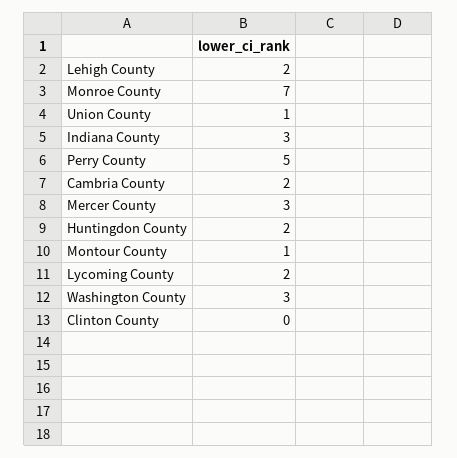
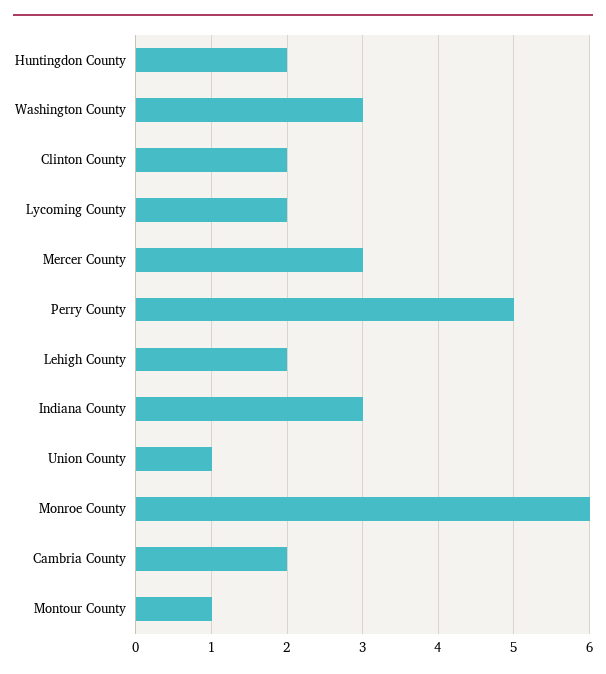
Monroe County: 7 -> 6
Clinton County: 0 -> 2

